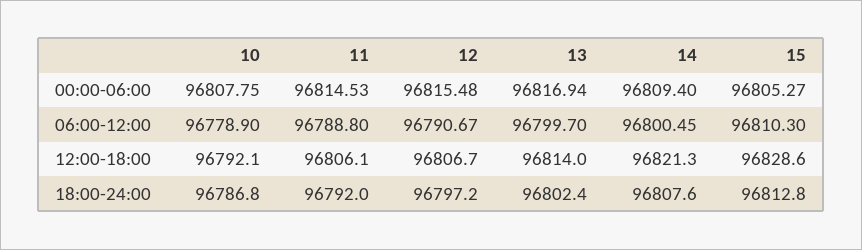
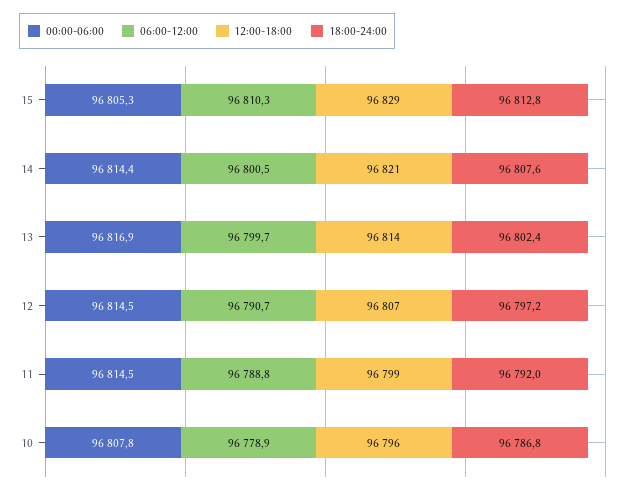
00:00-06:00, 12: 96815.48 -> 96814.5
00:00-06:00, 14: 96809.4 -> 96814.4
12:00-18:00, 10: 96792.1 -> 96796
12:00-18:00, 11: 96806.1 -> 96799

